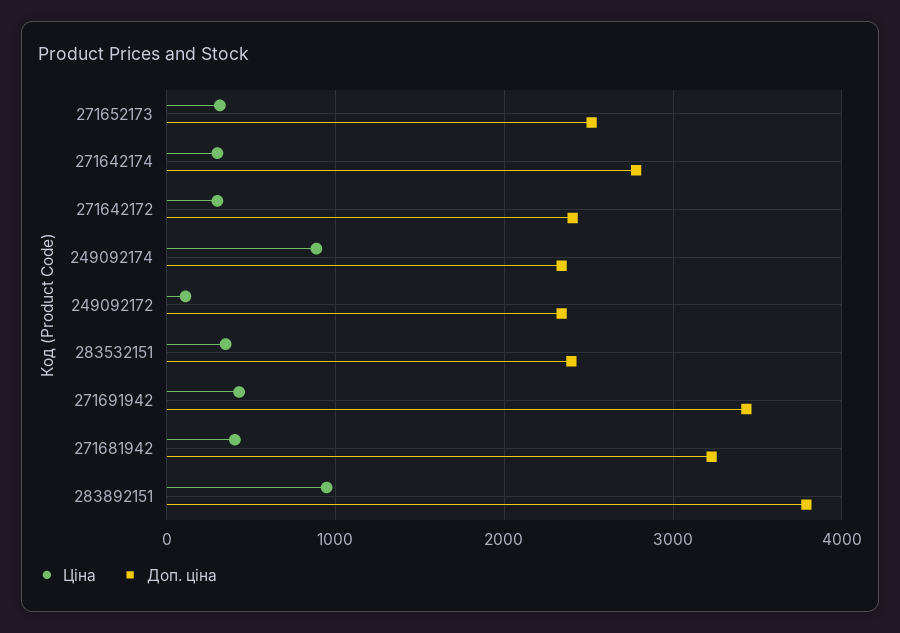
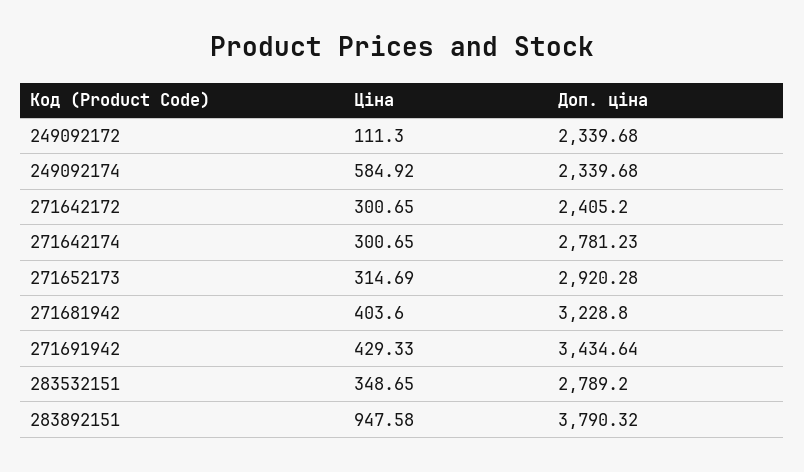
Доп. ціна, 271652173: 2500 -> 2920.28
Ціна, 249092174: 900 -> 584.92
Доп. ціна, 283532151: 2400 -> 2789.2

